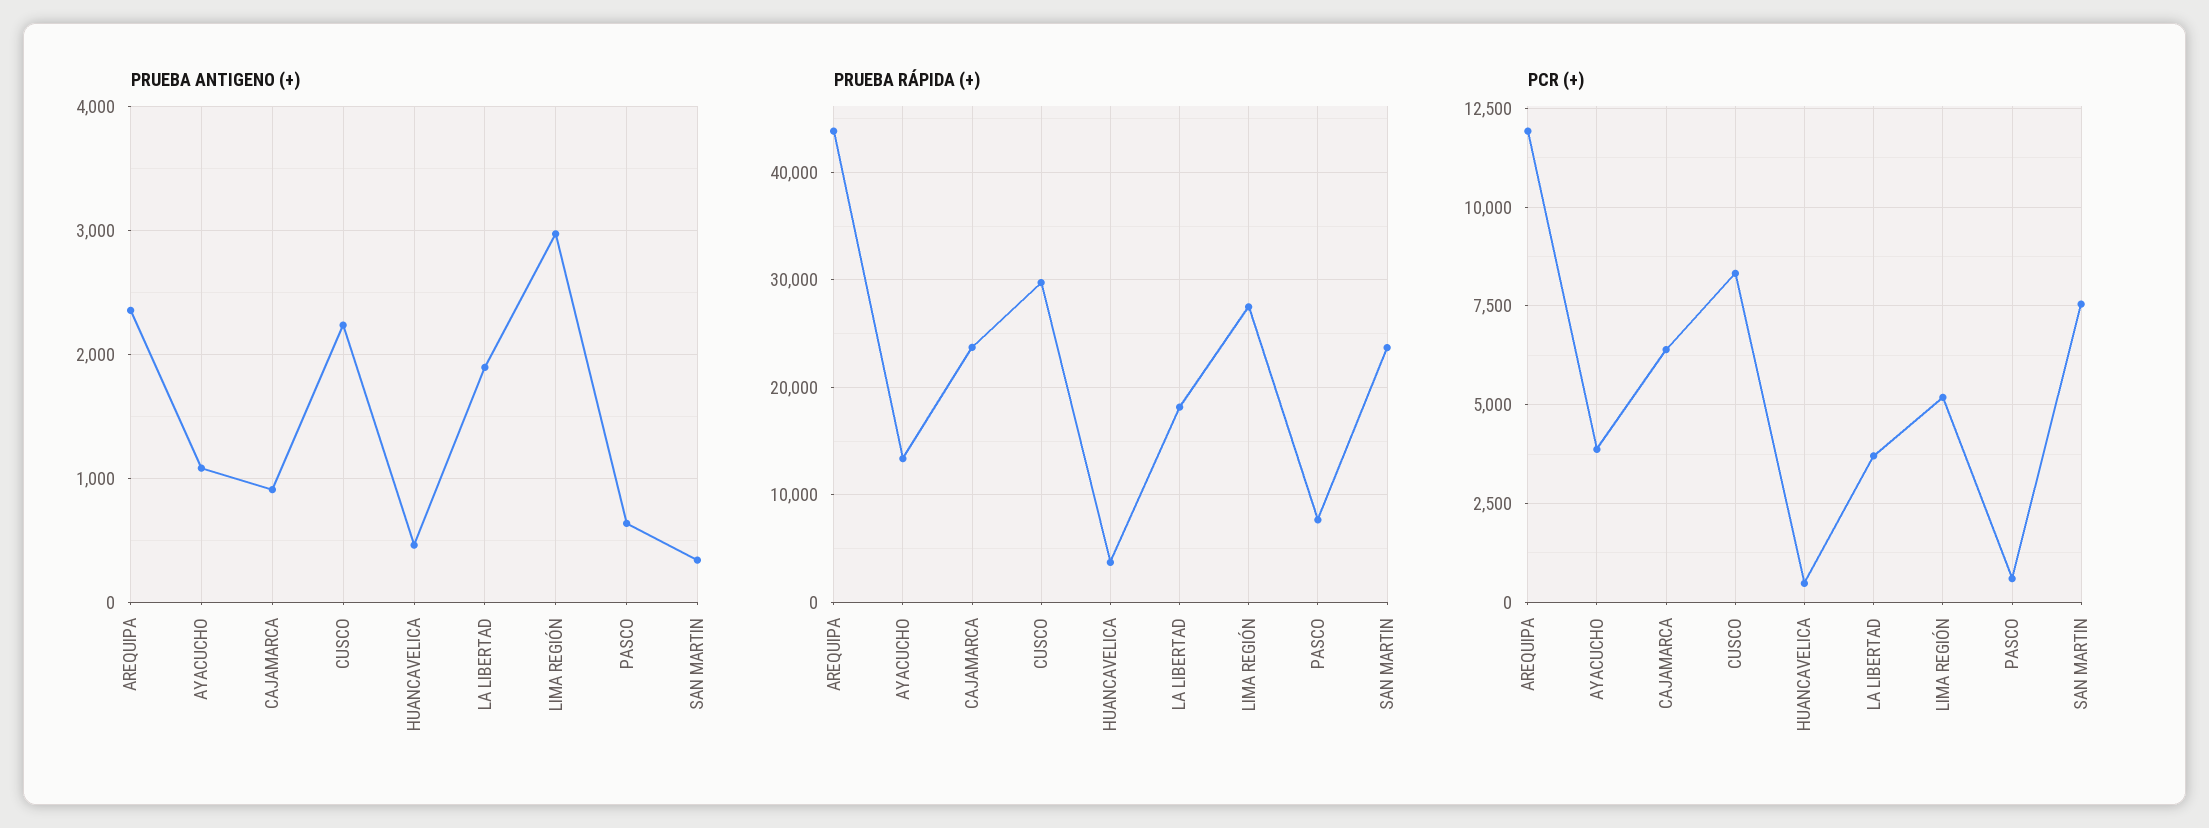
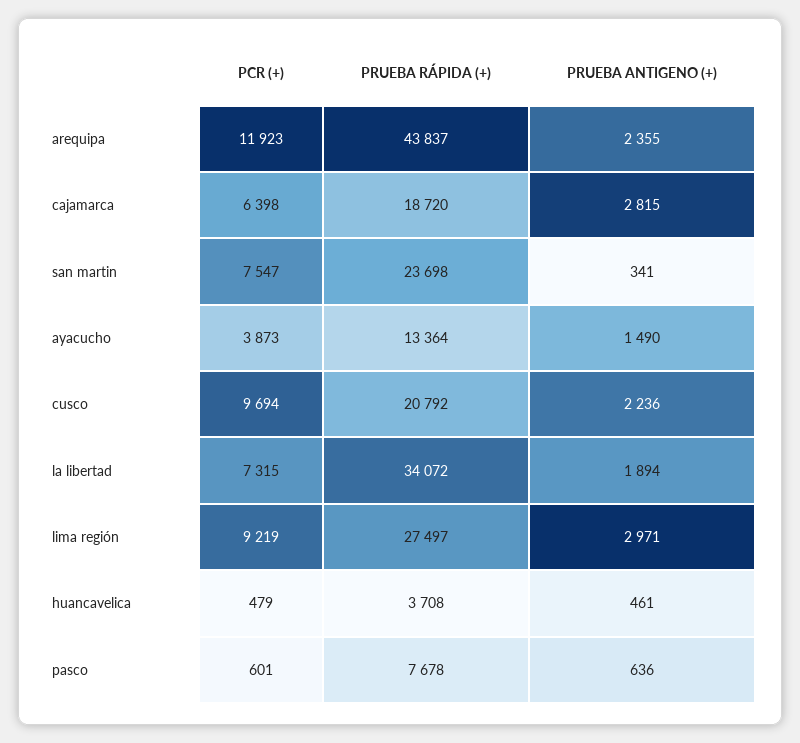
PRUEBA ANTIGENO (+), AYACUCHO: 1100 -> 1490
PRUEBA ANTIGENO (+), CAJAMARCA: 900 -> 2815
PRUEBA RÁPIDA (+), CAJAMARCA: 24000 -> 18720
PRUEBA RÁPIDA (+), CUSCO: 30000 -> 20792
PRUEBA RÁPIDA (+), LA LIBERTAD: 18000 -> 34072
PCR (+), CUSCO: 8250 -> 9694
PCR (+), LA LIBERTAD: 3750 -> 7315
PCR (+), LIMA REGIÓN: 5250 -> 9219

